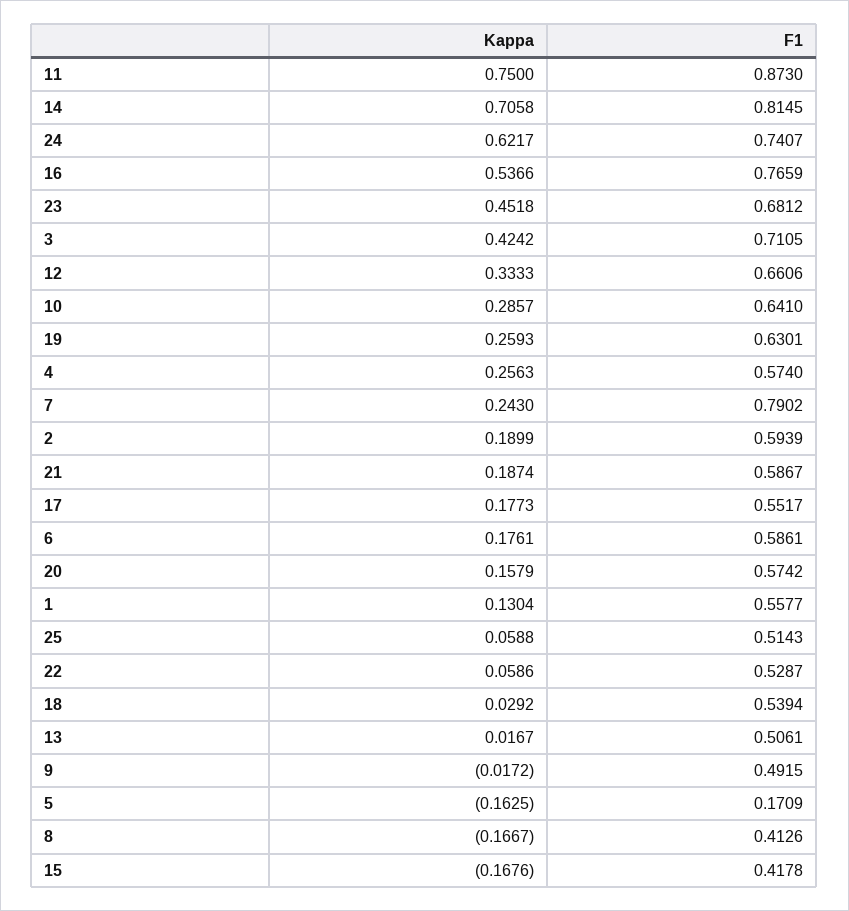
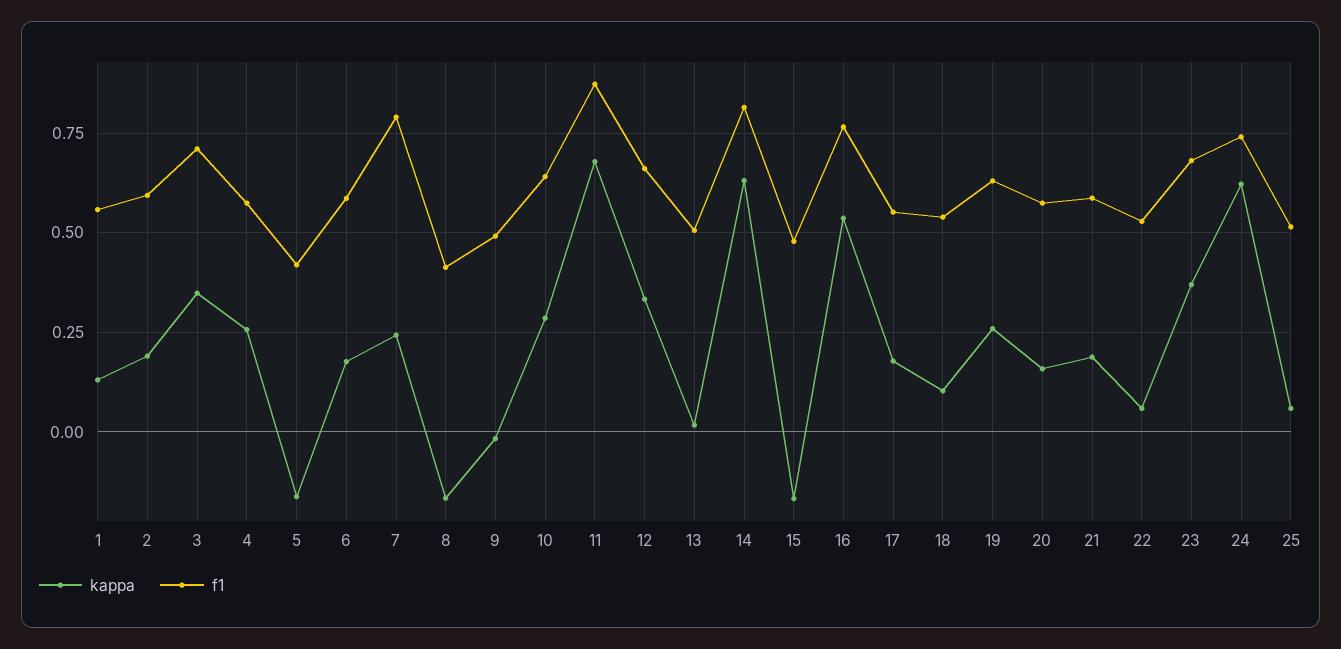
Kappa, 11: 0.75 -> 0.675
Kappa, 14: 0.7058 -> 0.625
Kappa, 23: 0.4518 -> 0.375
Kappa, 3: 0.4242 -> 0.35
Kappa, 18: 0.0292 -> 0.1
F1, 5: 0.1709 -> 0.425
F1, 15: 0.4178 -> 0.475

